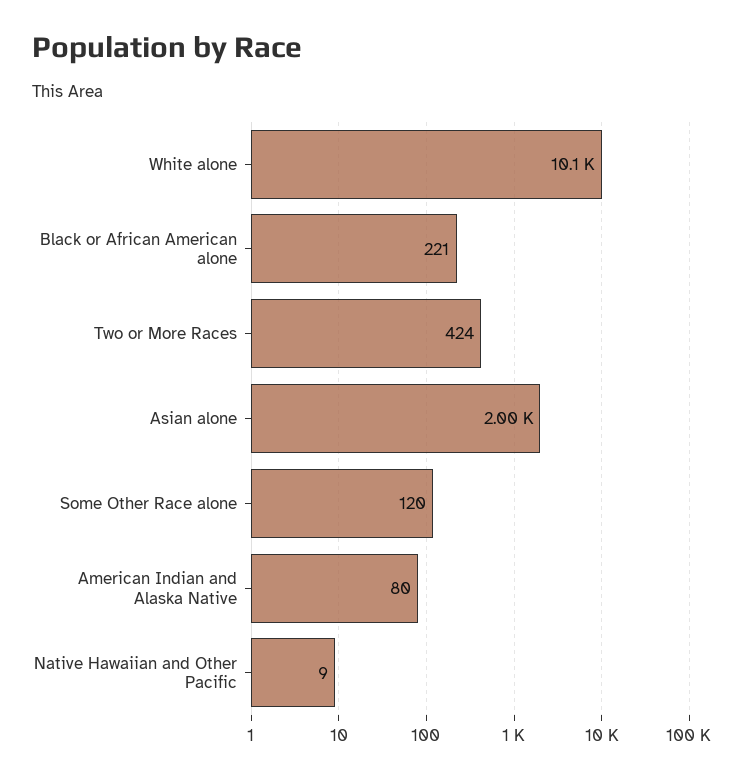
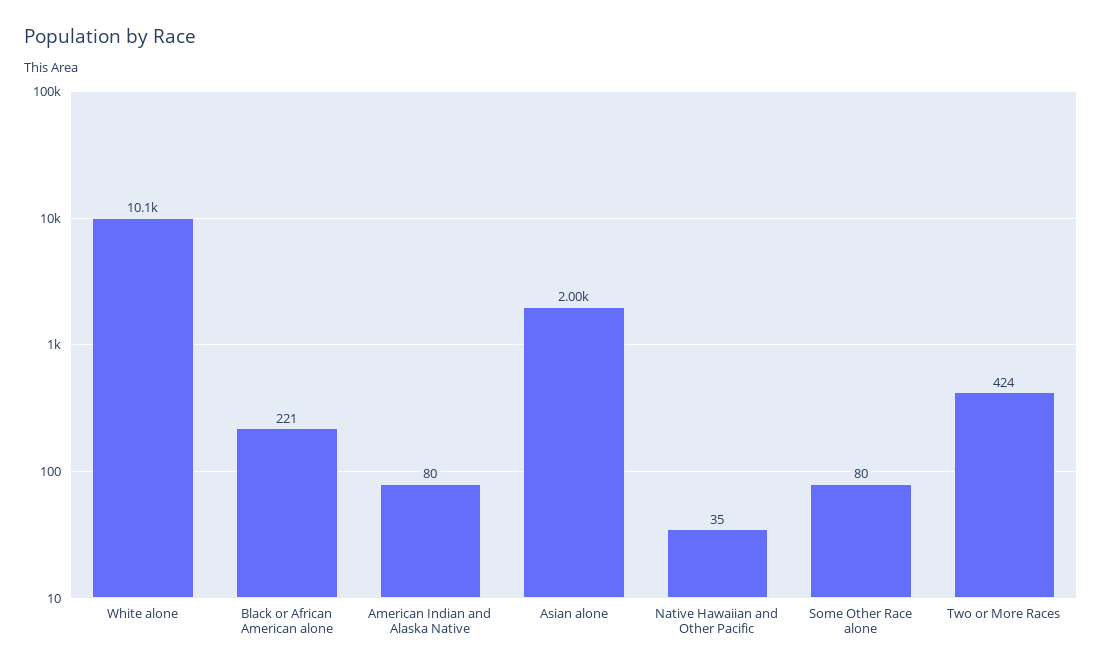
Some Other Race alone: 120 -> 80
Native Hawaiian and Other Pacific: 9 -> 35

